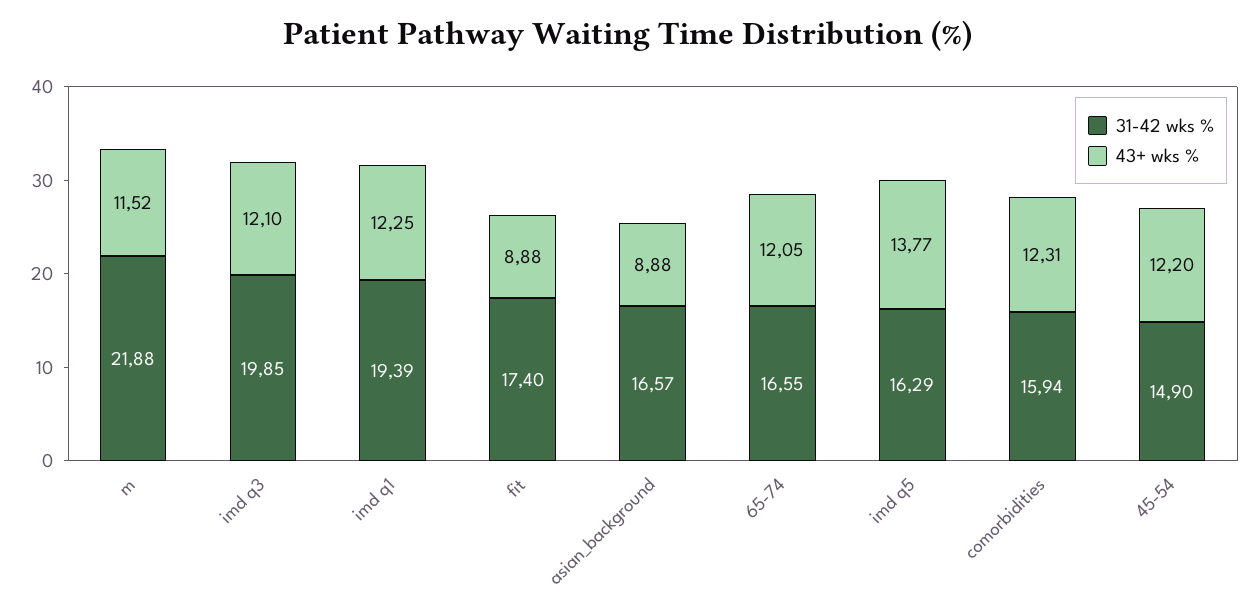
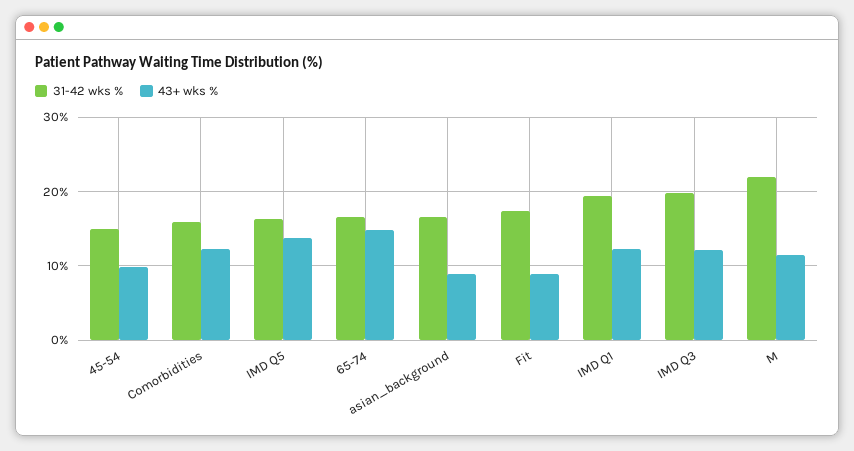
43+ wks %, 65-74: 12.05 -> 15
43+ wks %, 45-54: 12.2 -> 10

